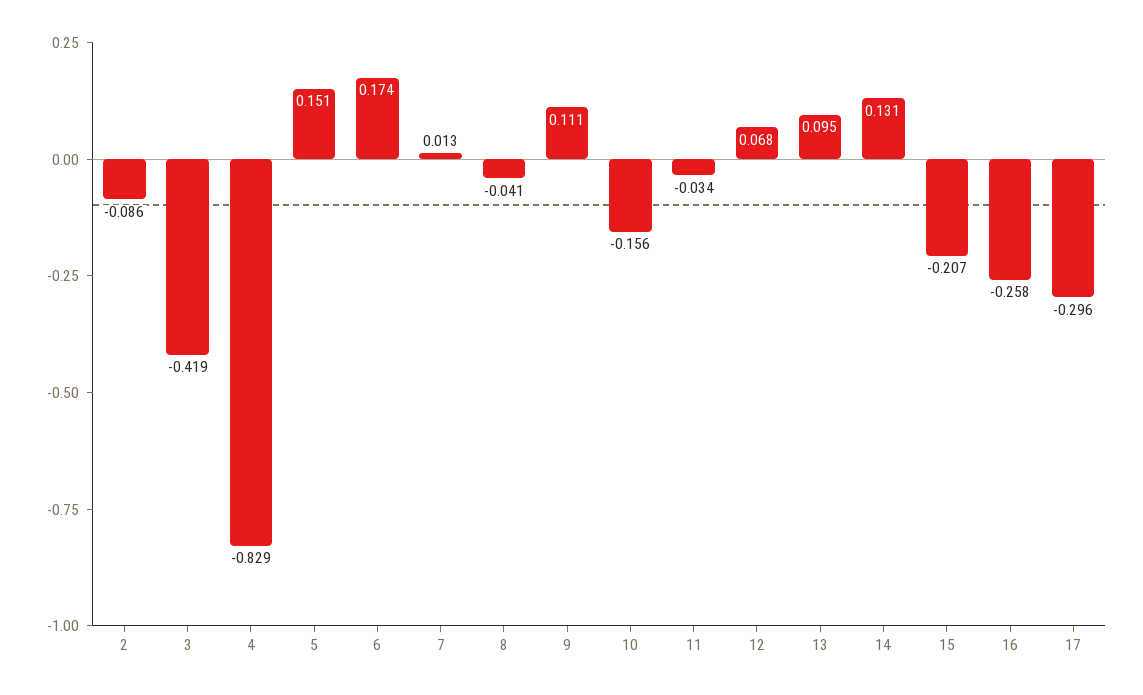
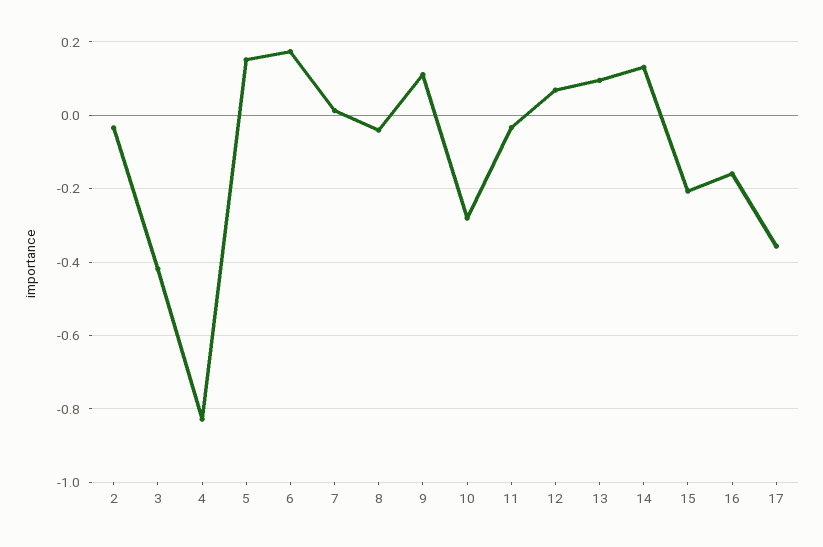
2: -0.086 -> -0.04
10: -0.156 -> -0.28
16: -0.258 -> -0.16
17: -0.296 -> -0.36

